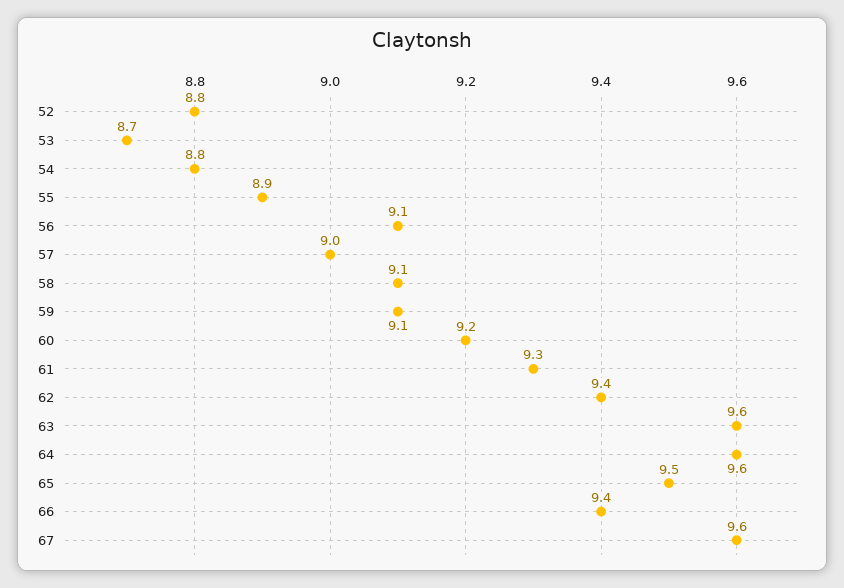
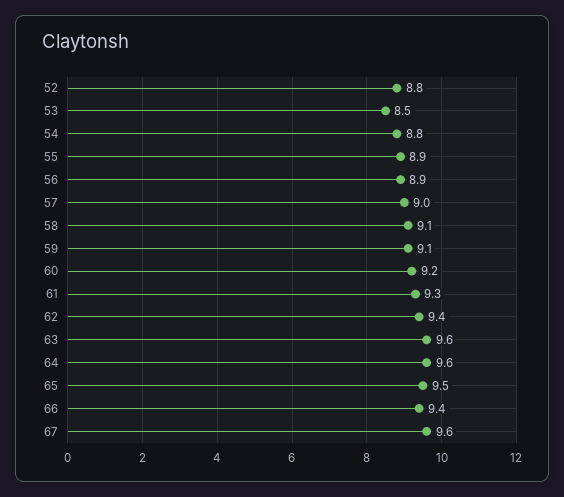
53: 8.7 -> 8.5
56: 9.1 -> 8.9

